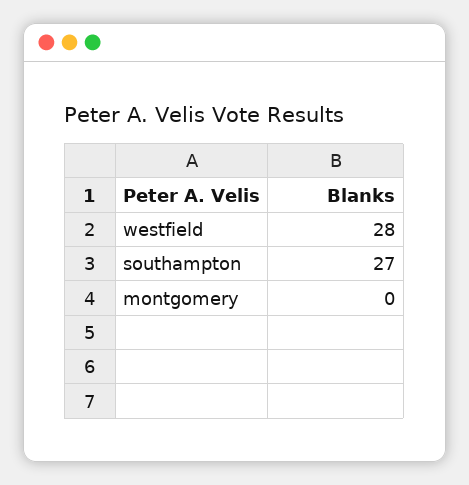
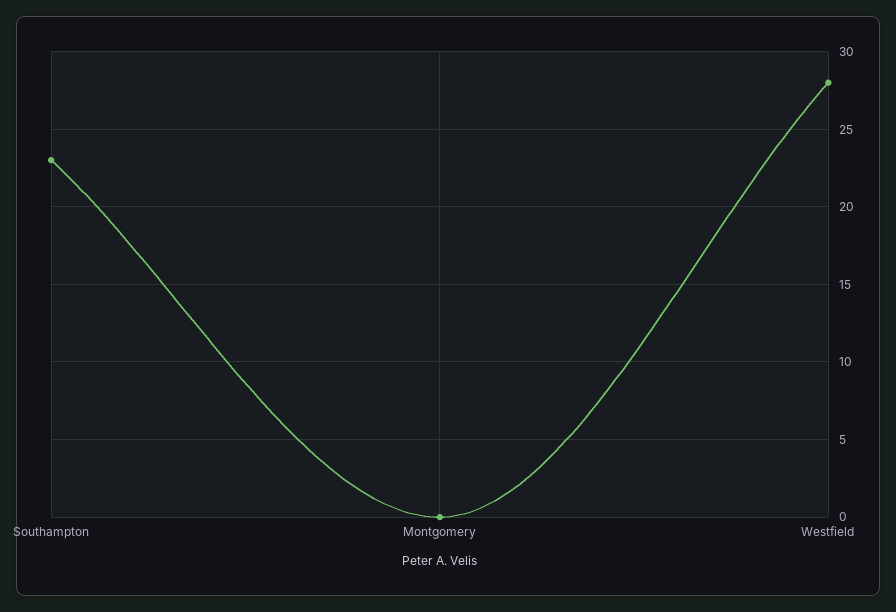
southampton: 27 -> 23

